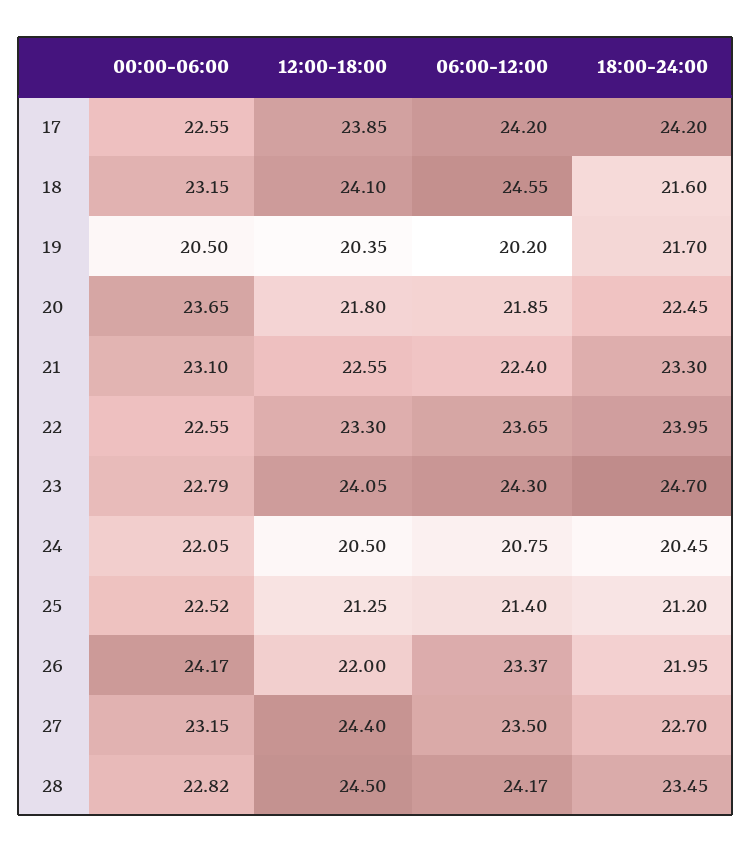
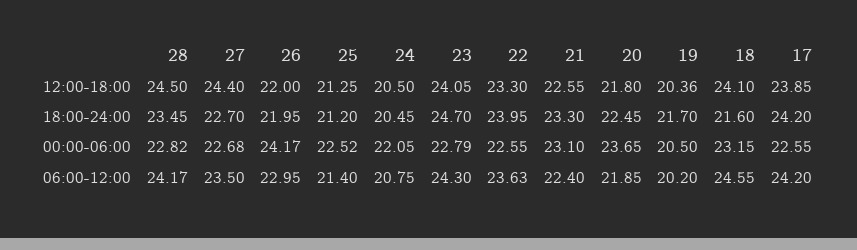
12:00-18:00, 19: 20.35 -> 20.36
06:00-12:00, 22: 23.65 -> 23.63
06:00-12:00, 26: 23.37 -> 22.95
00:00-06:00, 27: 23.15 -> 22.68

